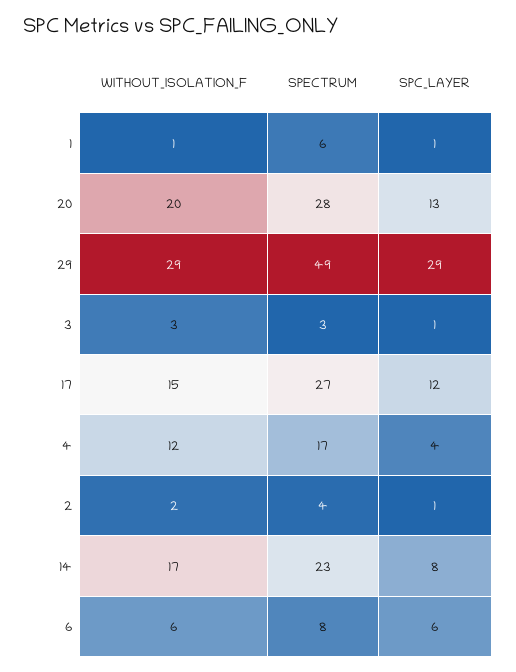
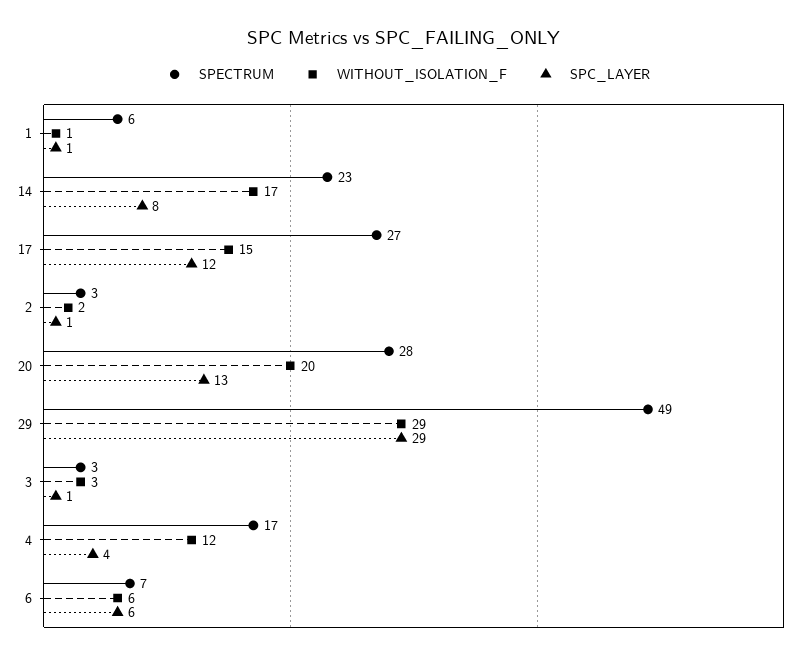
SPECTRUM, 2: 4 -> 3
SPECTRUM, 6: 8 -> 7

